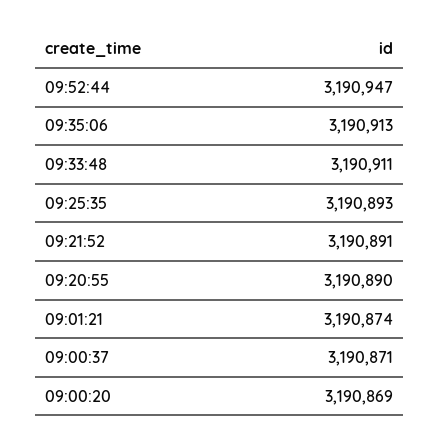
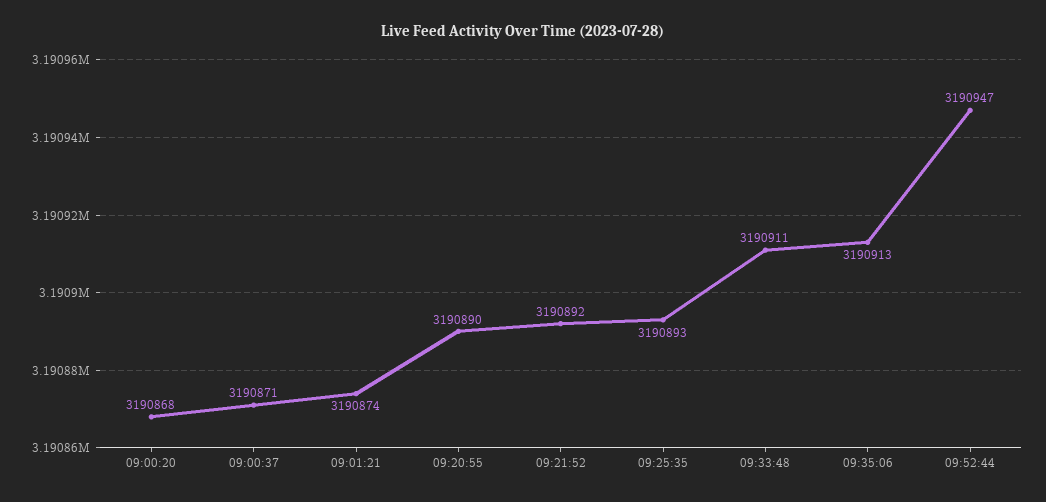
09:21:52: 3190891 -> 3190892
09:00:20: 3190869 -> 3190868

